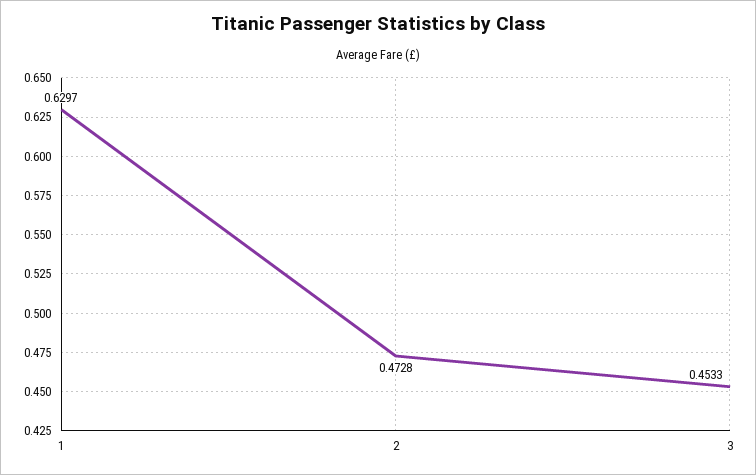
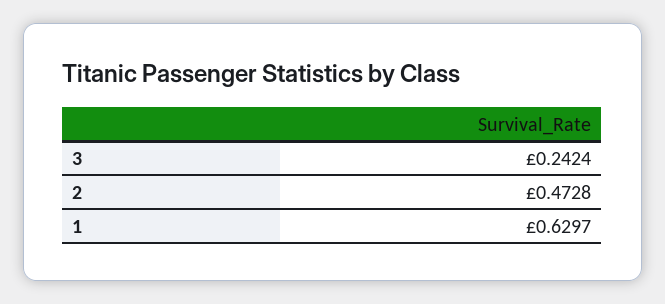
3: 0.4533 -> 0.2424

